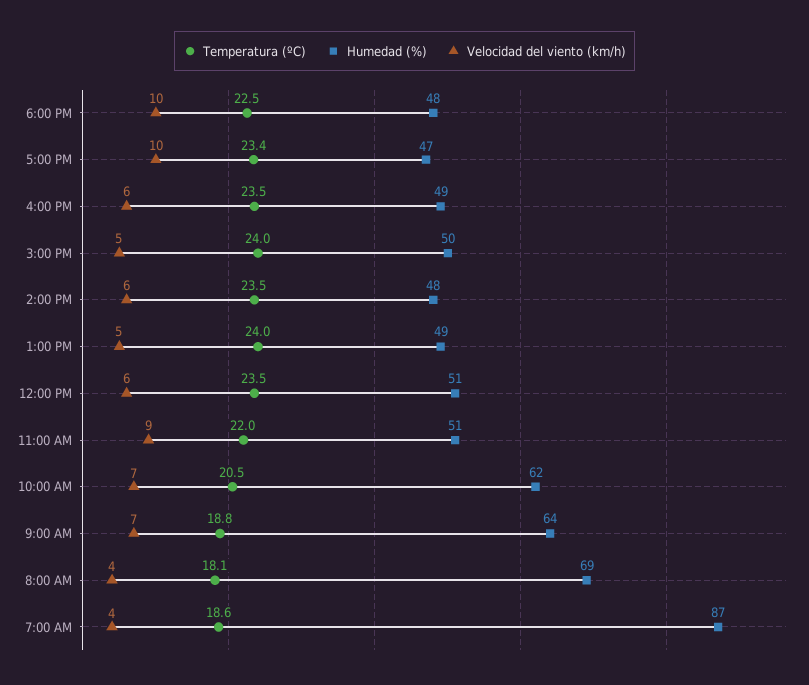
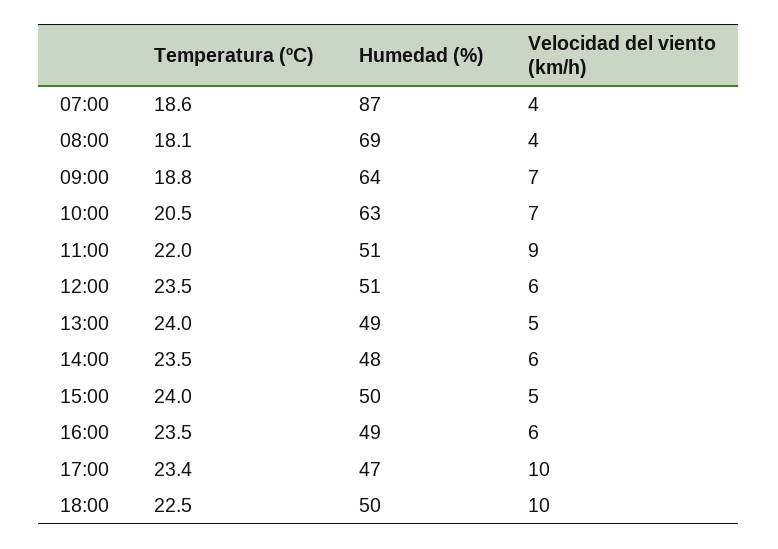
Humedad (%), 6:00 PM: 48 -> 50
Humedad (%), 10:00 AM: 62 -> 63

